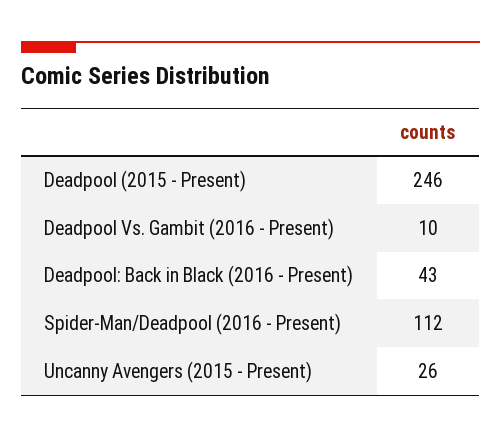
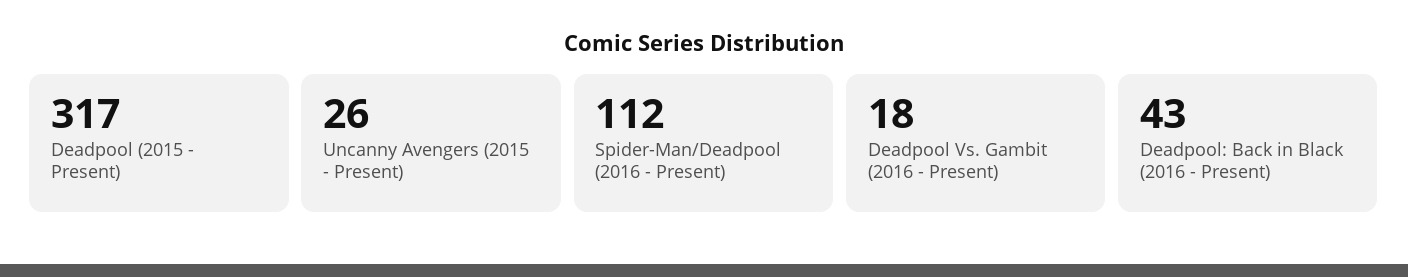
Deadpool (2015 - Present): 246 -> 317
Deadpool Vs. Gambit (2016 - Present): 10 -> 18

